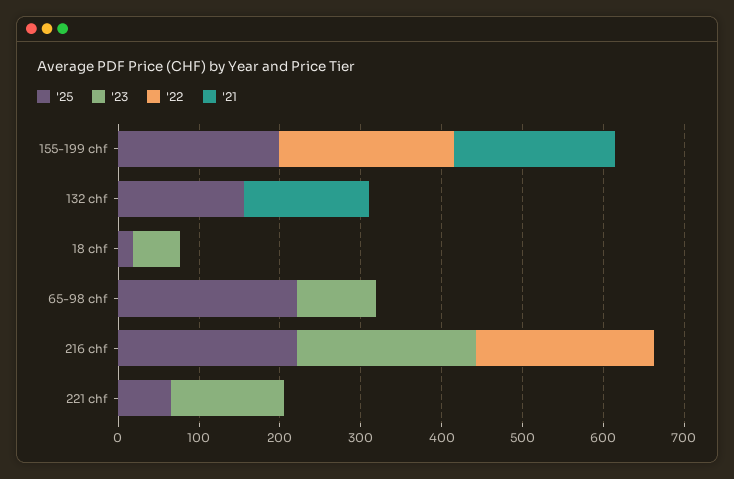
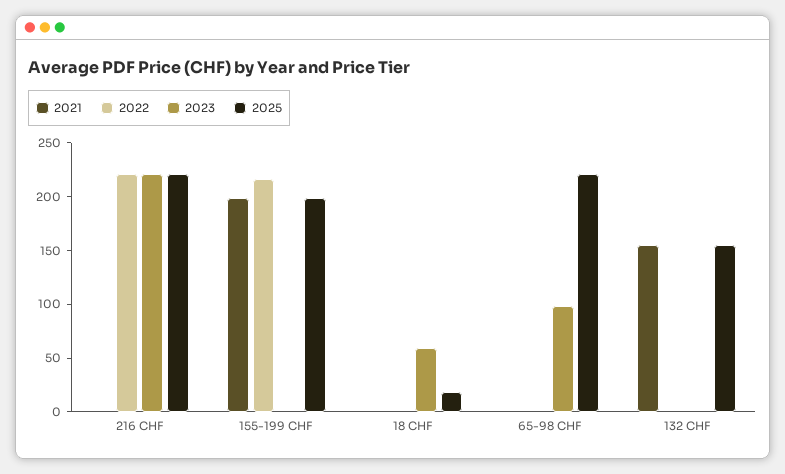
'25, 221 chf: 60 -> none
'23, 221 chf: 140 -> none
'22, 221 chf: 0 -> none
'21, 221 chf: 0 -> none

